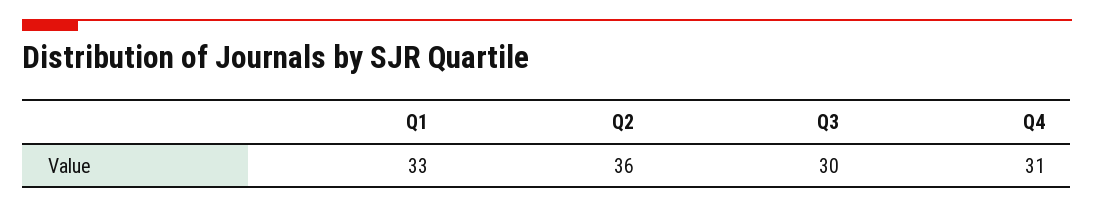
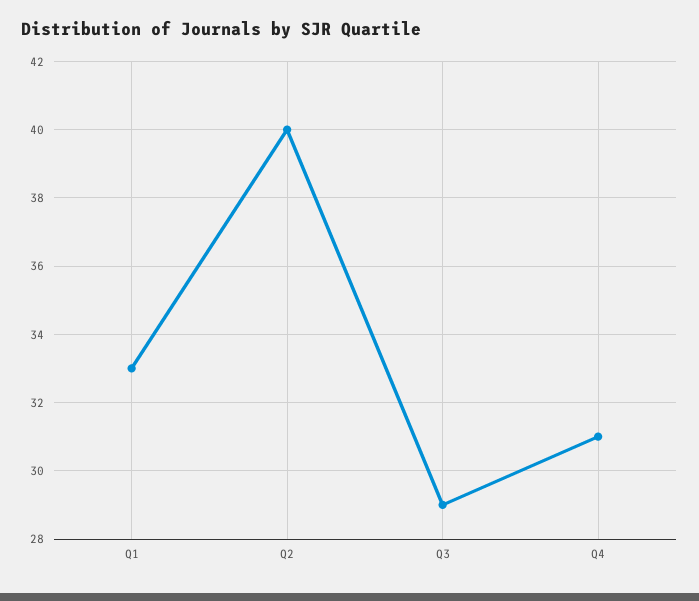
Q2: 36 -> 40
Q3: 30 -> 29

